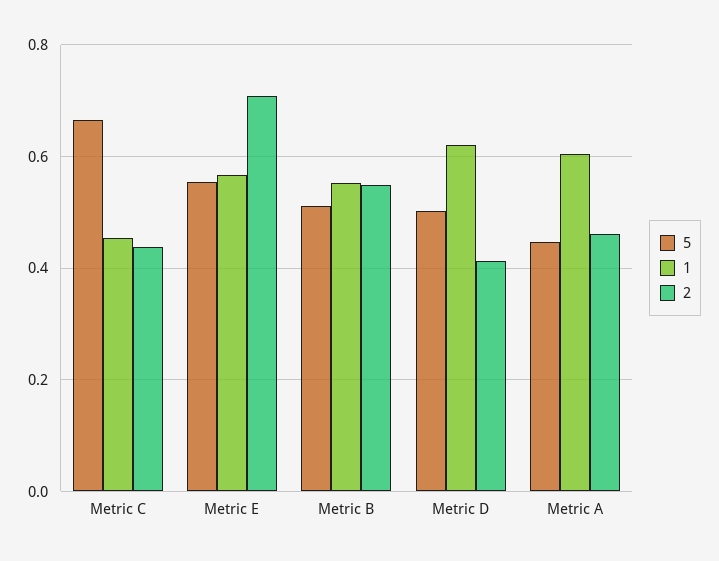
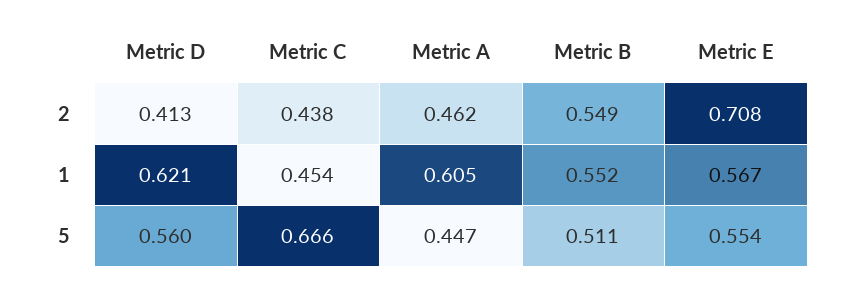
5, Metric D: 0.5 -> 0.56

